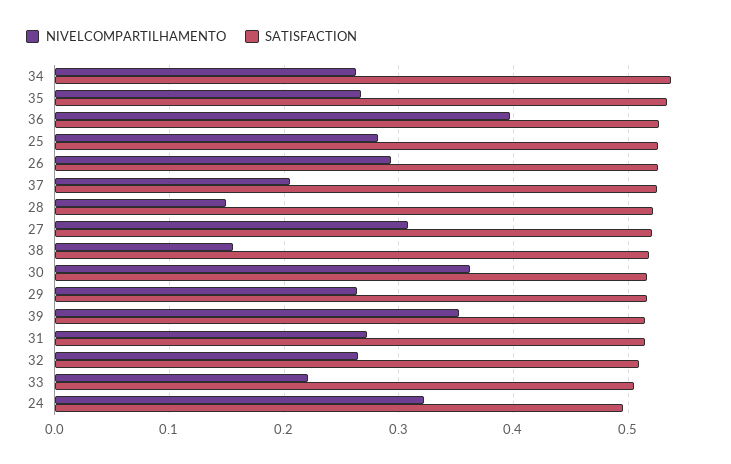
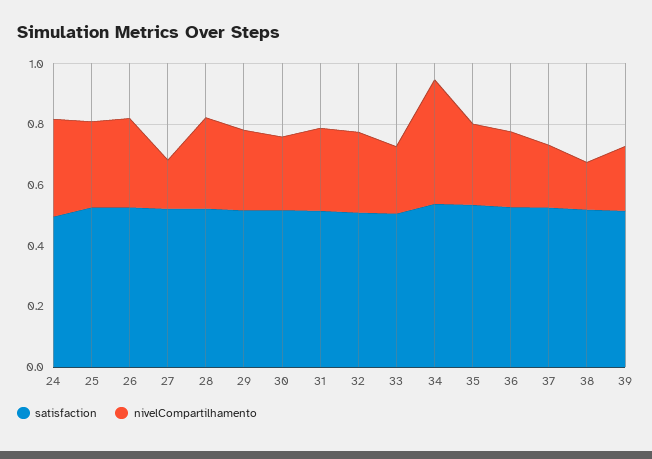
NIVELCOMPARTILHAMENTO, 34: 0.26 -> 0.4
NIVELCOMPARTILHAMENTO, 36: 0.4 -> 0.25
NIVELCOMPARTILHAMENTO, 28: 0.15 -> 0.3
NIVELCOMPARTILHAMENTO, 27: 0.31 -> 0.15
NIVELCOMPARTILHAMENTO, 30: 0.36 -> 0.25
NIVELCOMPARTILHAMENTO, 39: 0.35 -> 0.2

